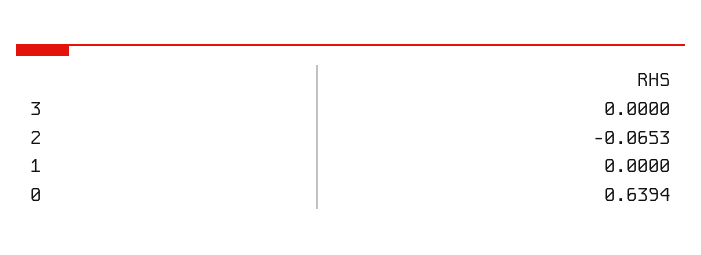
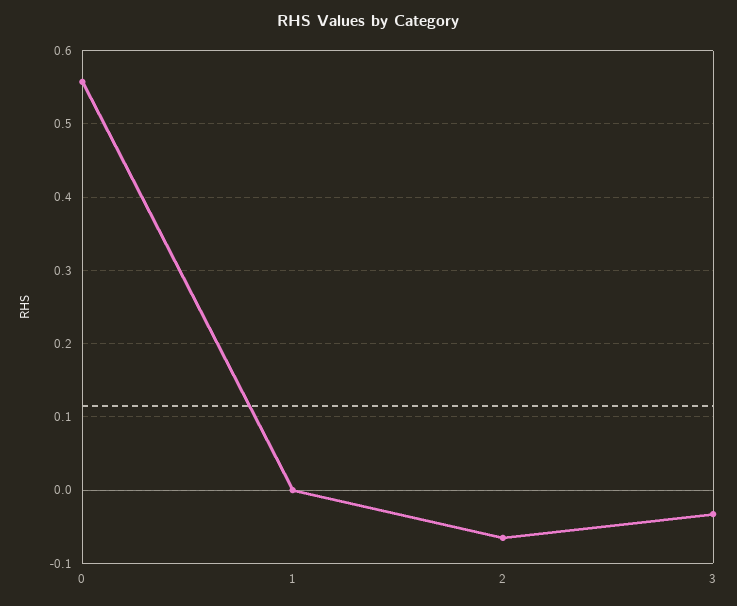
3: 0 -> -0.03
0: 0.6394 -> 0.56

